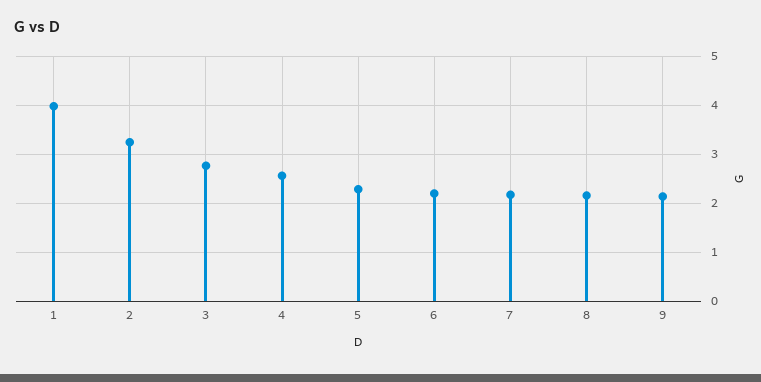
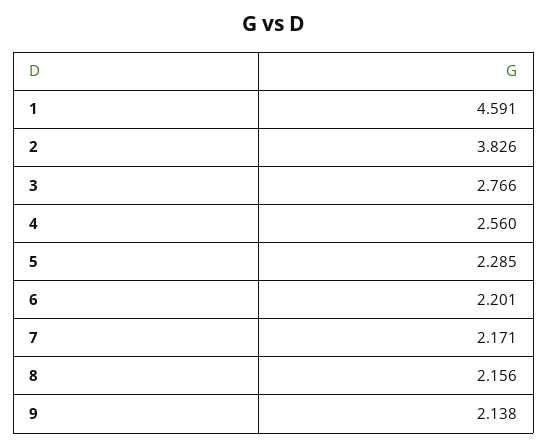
1: 4 -> 4.591
2: 3.2 -> 3.826

